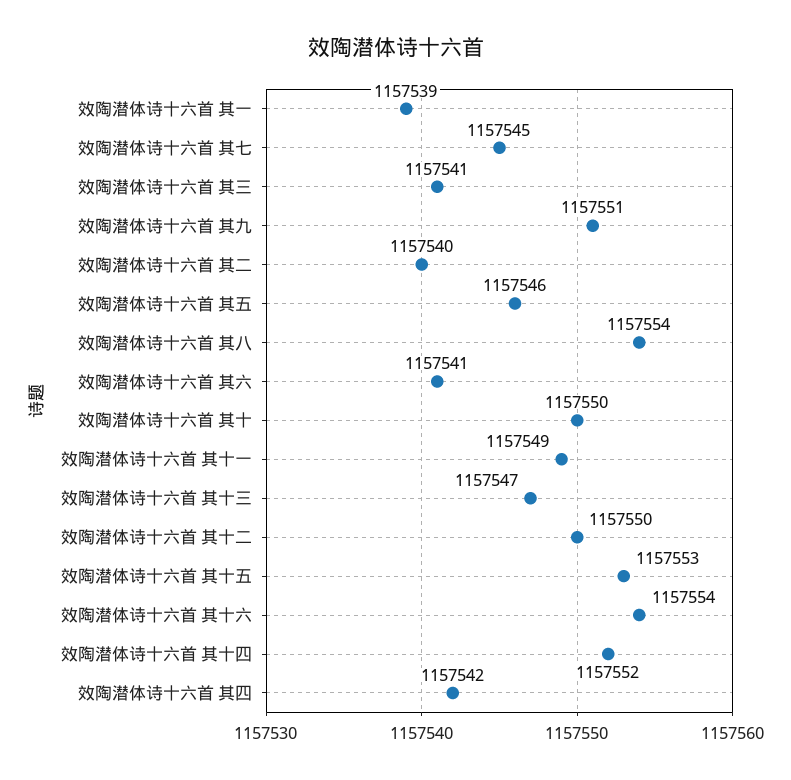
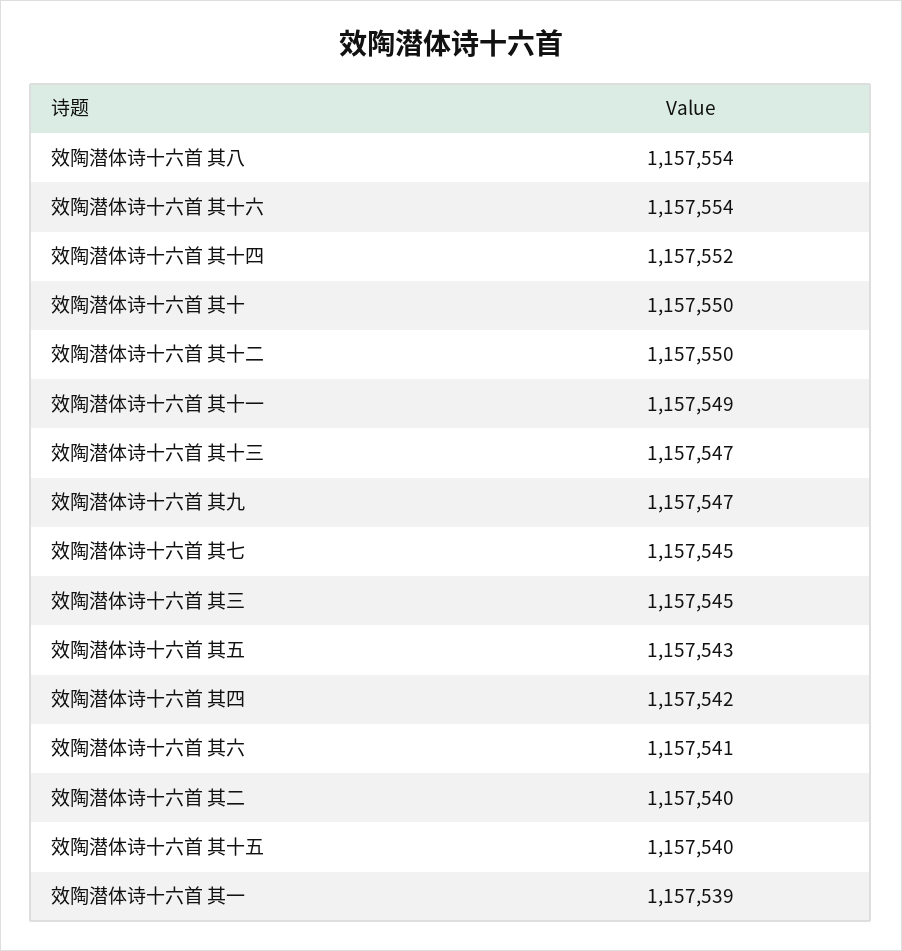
效陶潜体诗十六首 其三: 1157541 -> 1157545
效陶潜体诗十六首 其九: 1157551 -> 1157547
效陶潜体诗十六首 其五: 1157546 -> 1157543
效陶潜体诗十六首 其十五: 1157553 -> 1157540

